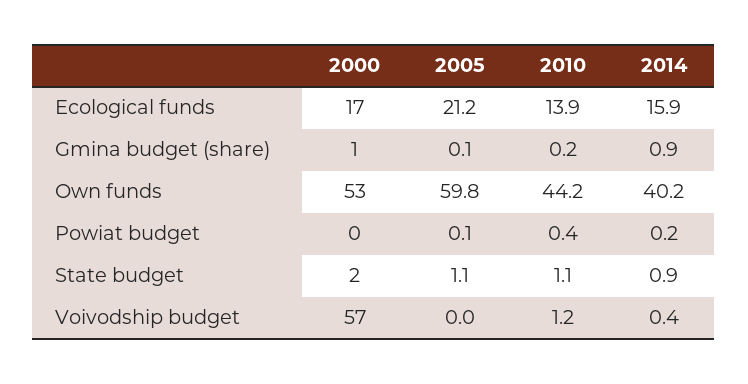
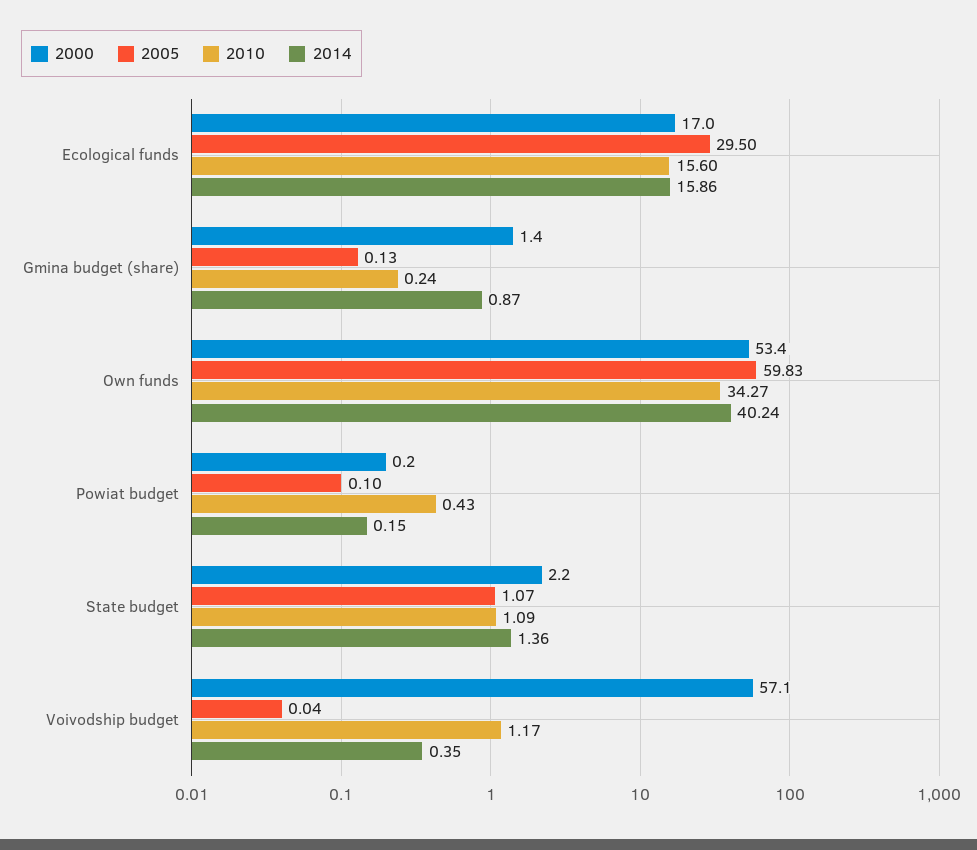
2005, Ecological funds: 21.2 -> 29.5
2010, Ecological funds: 13.9 -> 15.6
2010, Own funds: 44.2 -> 34.27
2014, State budget: 0.9 -> 1.36

